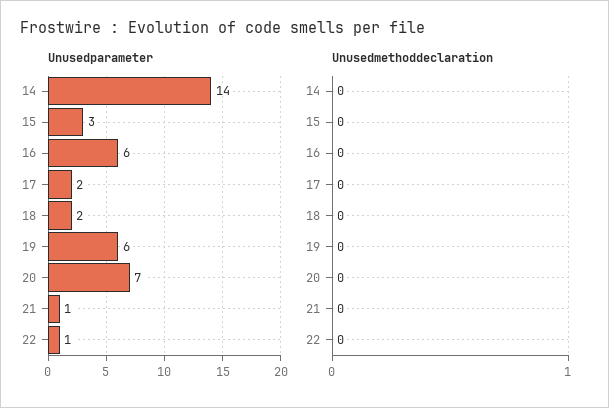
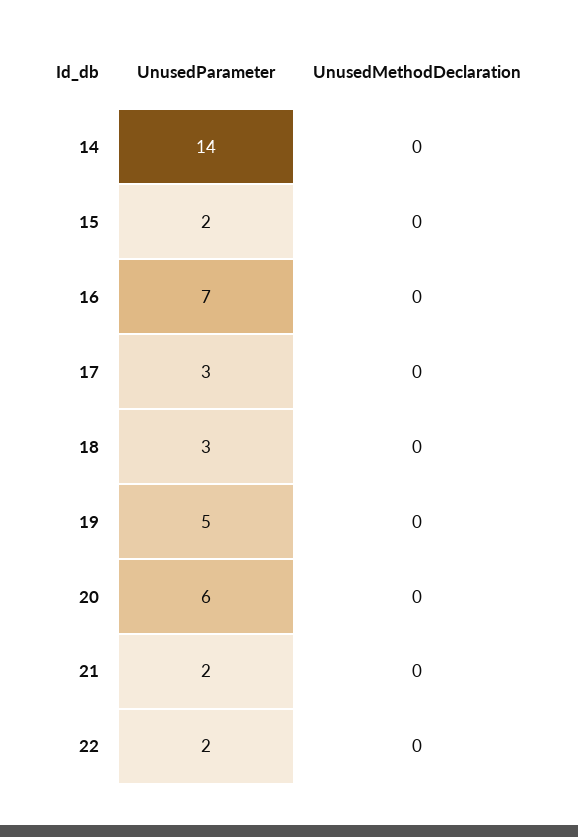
Unusedparameter, 15: 3 -> 2
Unusedparameter, 16: 6 -> 7
Unusedparameter, 17: 2 -> 3
Unusedparameter, 18: 2 -> 3
Unusedparameter, 19: 6 -> 5
Unusedparameter, 20: 7 -> 6
Unusedparameter, 21: 1 -> 2
Unusedparameter, 22: 1 -> 2

